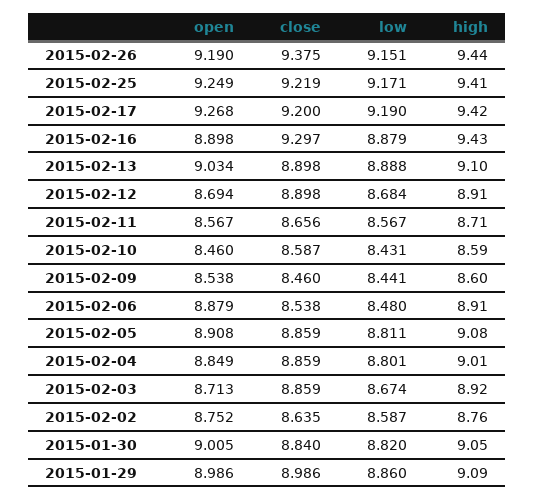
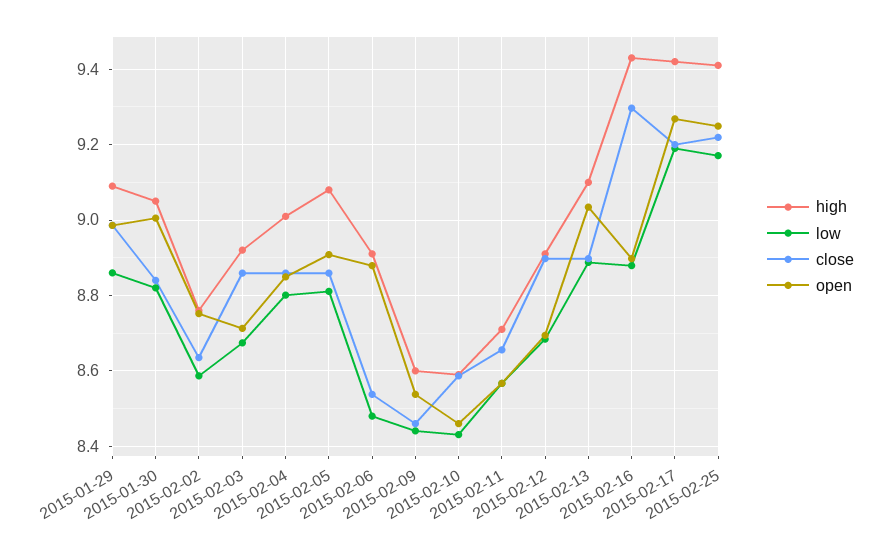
open, 2015-02-26: 9.19 -> none
close, 2015-02-26: 9.375 -> none
low, 2015-02-26: 9.151 -> none
high, 2015-02-26: 9.44 -> none

